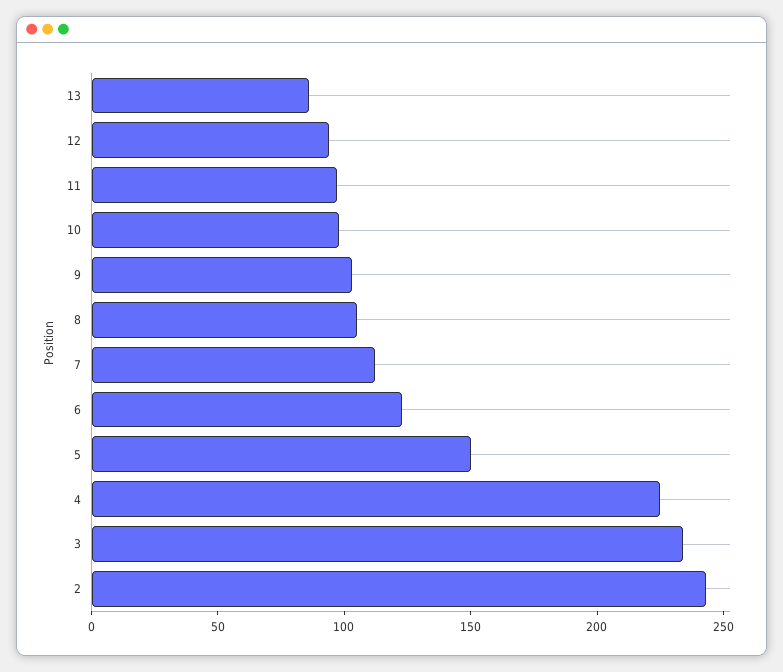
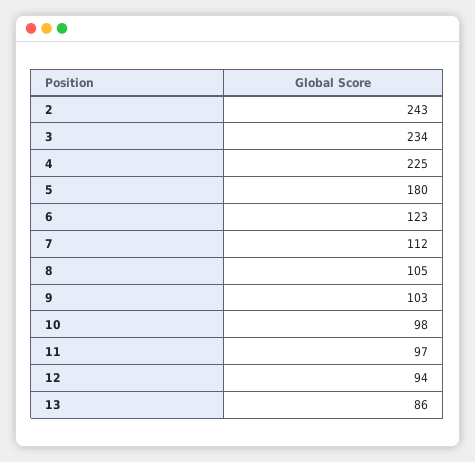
5: 150 -> 180

